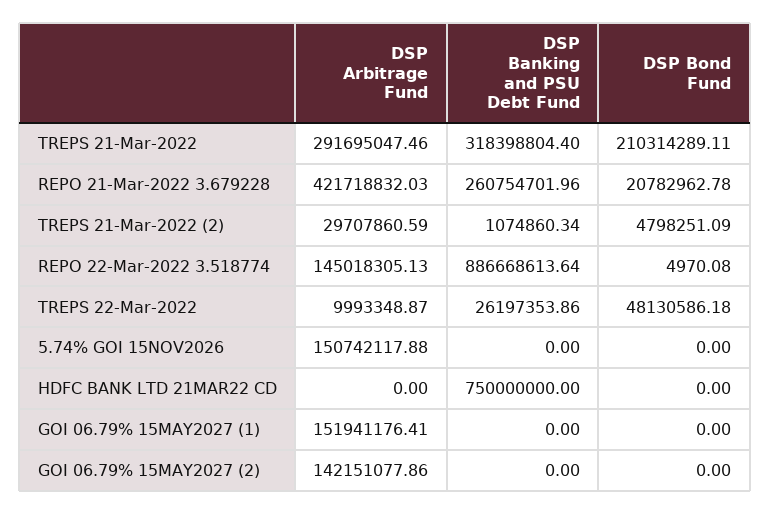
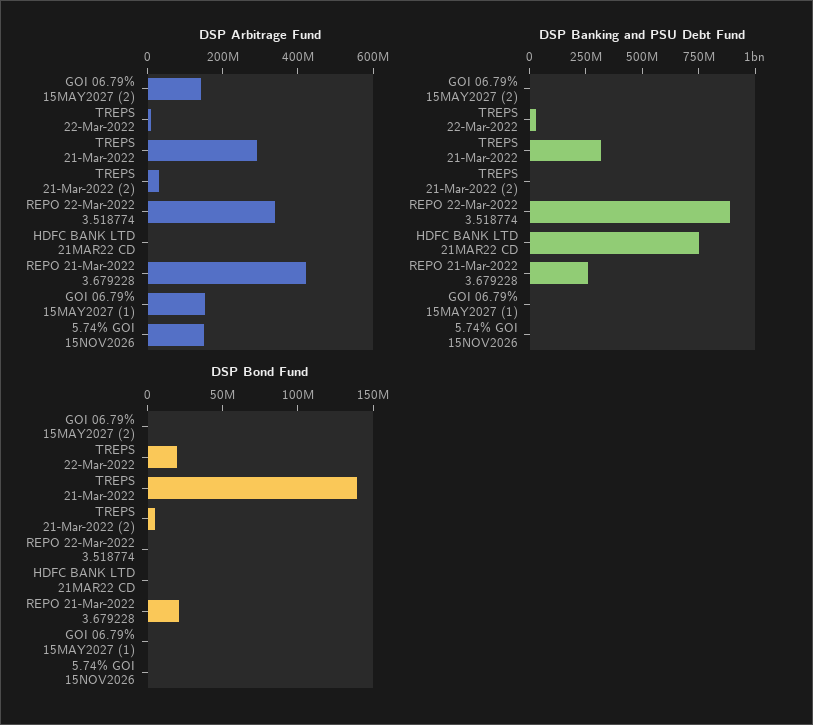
DSP Bond Fund, TREPS 21-Mar-2022: 210314289.11 -> 140000000
DSP Arbitrage Fund, REPO 22-Mar-2022 3.518774: 145018305.13 -> 350000000
DSP Bond Fund, TREPS 22-Mar-2022: 48130586.18 -> 20000000

